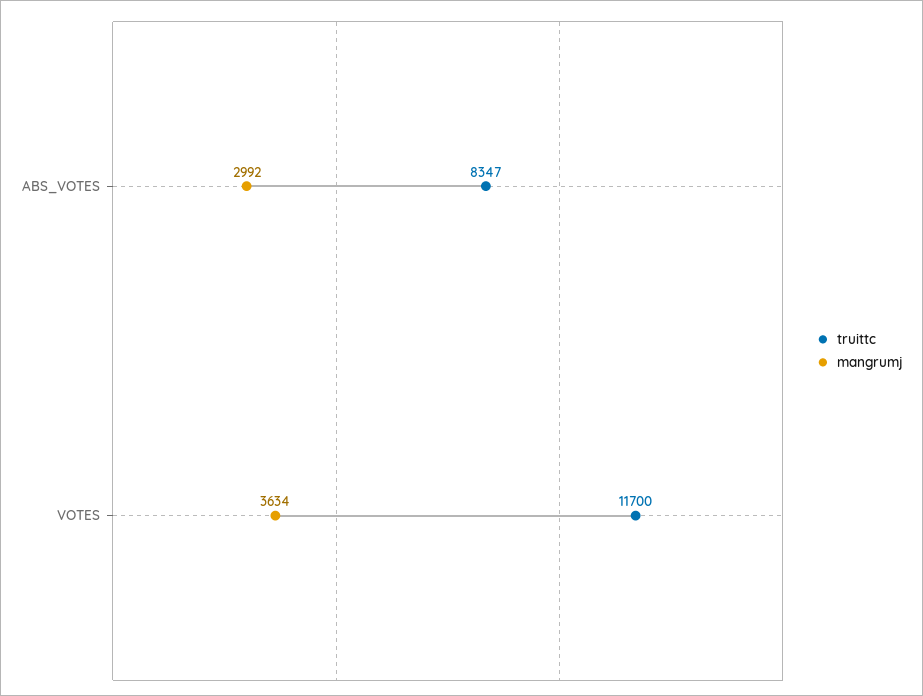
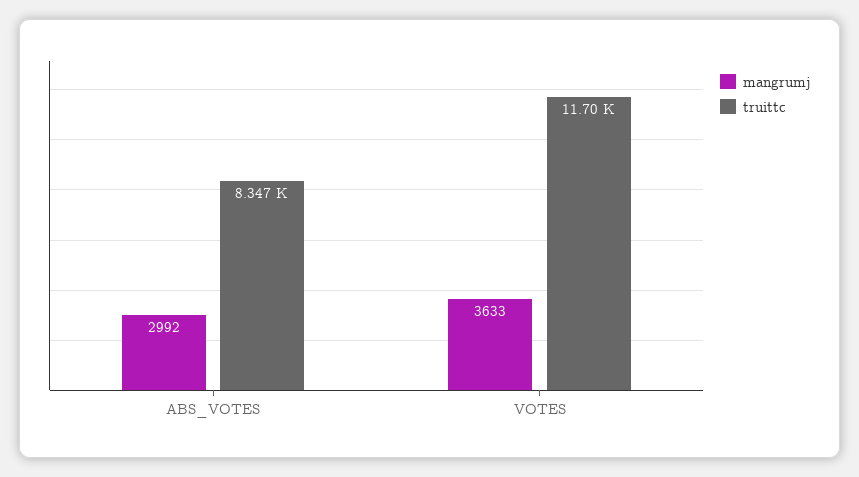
mangrumj, VOTES: 3634 -> 3633

